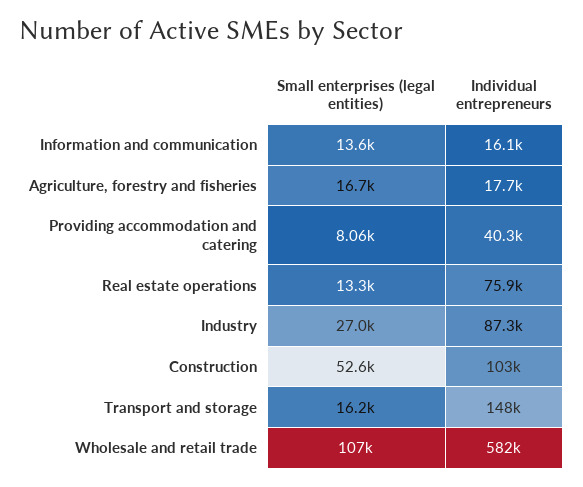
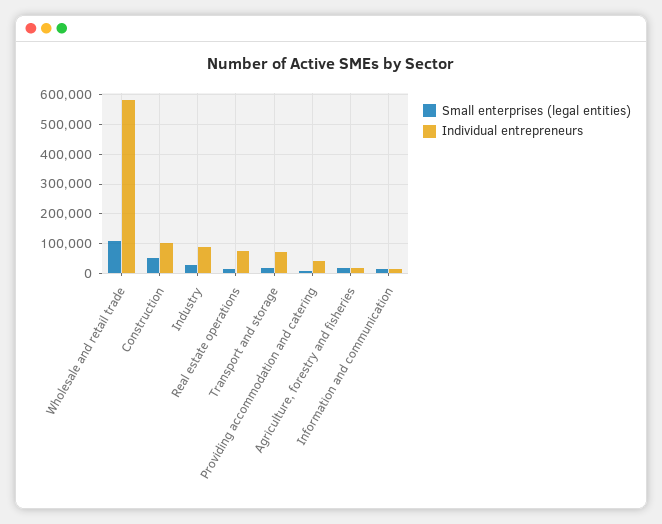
Individual entrepreneurs, Transport and storage: 148000 -> 75000

